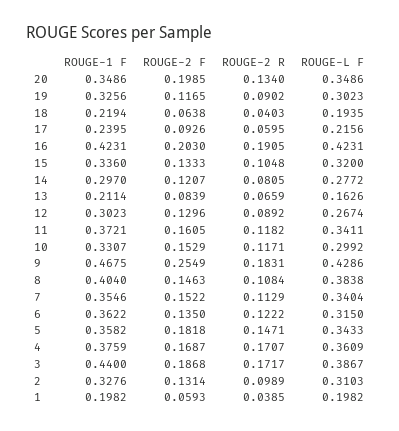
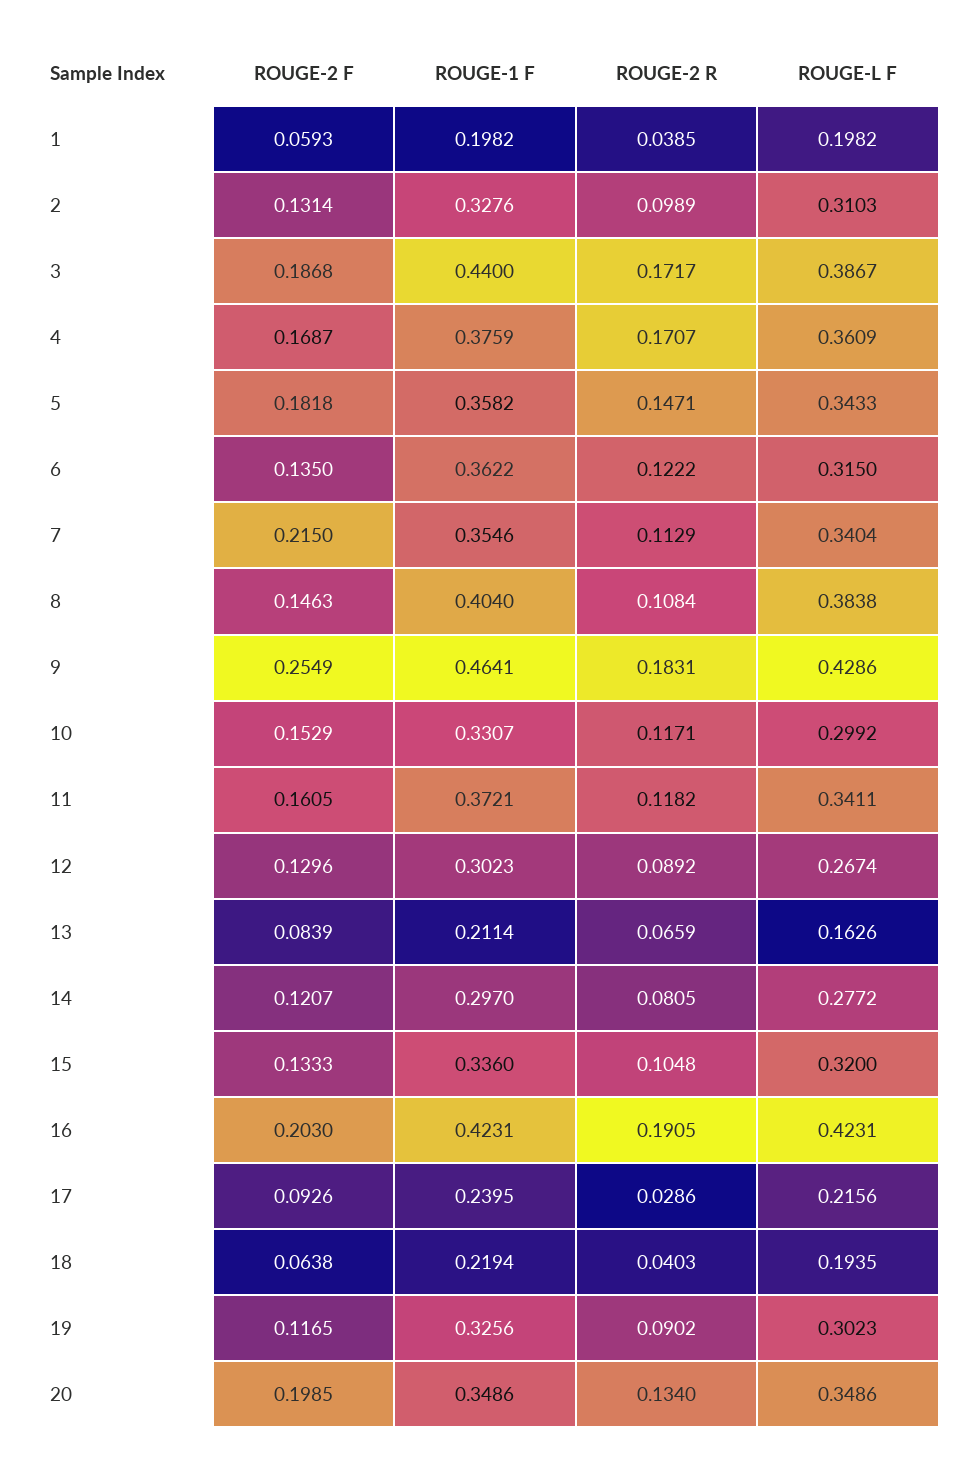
ROUGE-2 R, 17: 0.0595 -> 0.0286
ROUGE-1 F, 9: 0.4675 -> 0.4641
ROUGE-2 F, 7: 0.1522 -> 0.215

